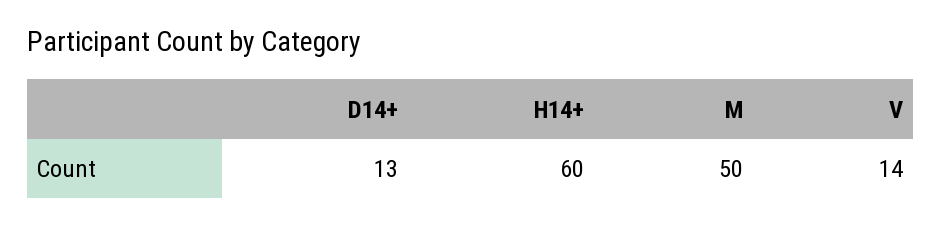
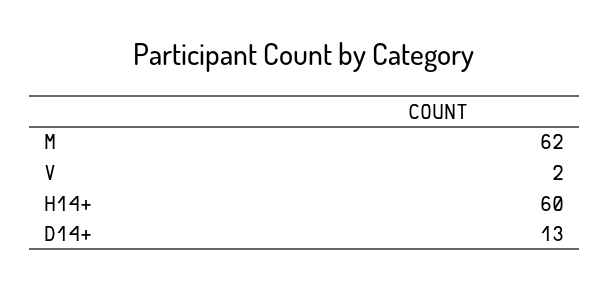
M: 50 -> 62
V: 14 -> 2

